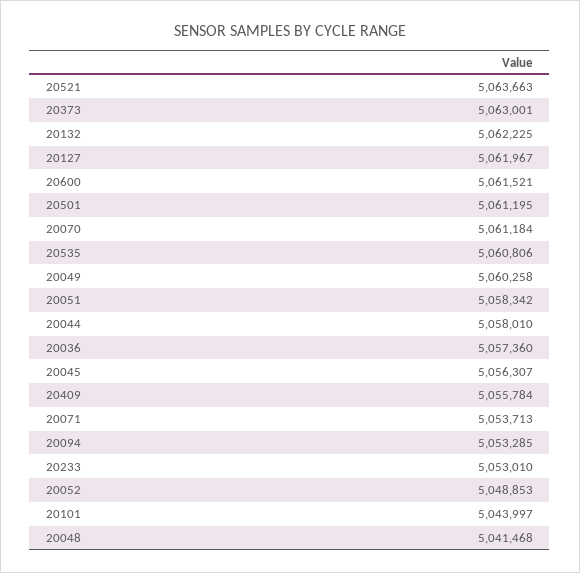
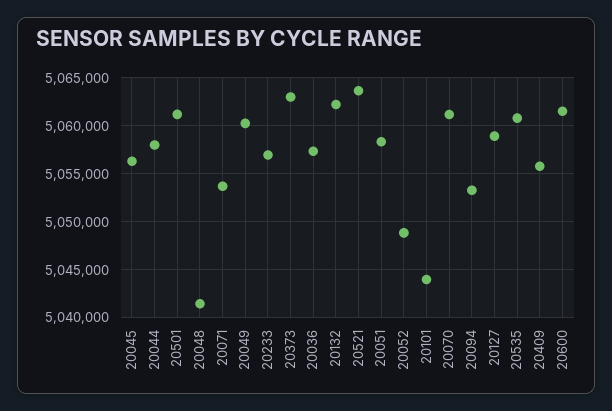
20127: 5061967 -> 5059000
20233: 5053010 -> 5057000

